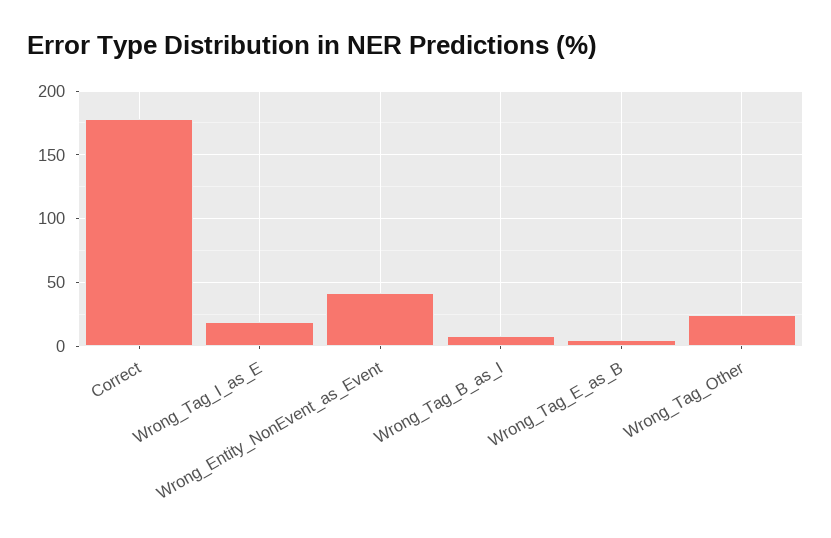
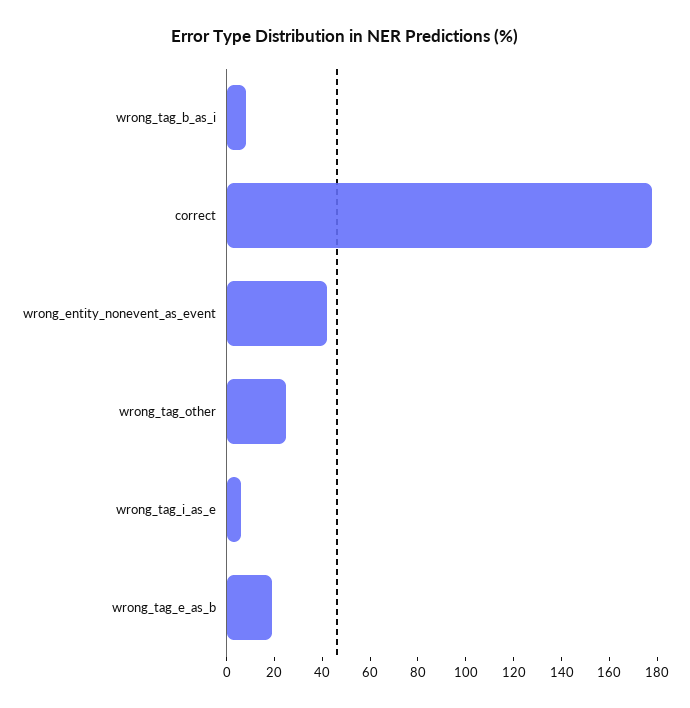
Wrong_Tag_I_as_E: 20 -> 5
Wrong_Tag_E_as_B: 5 -> 20

